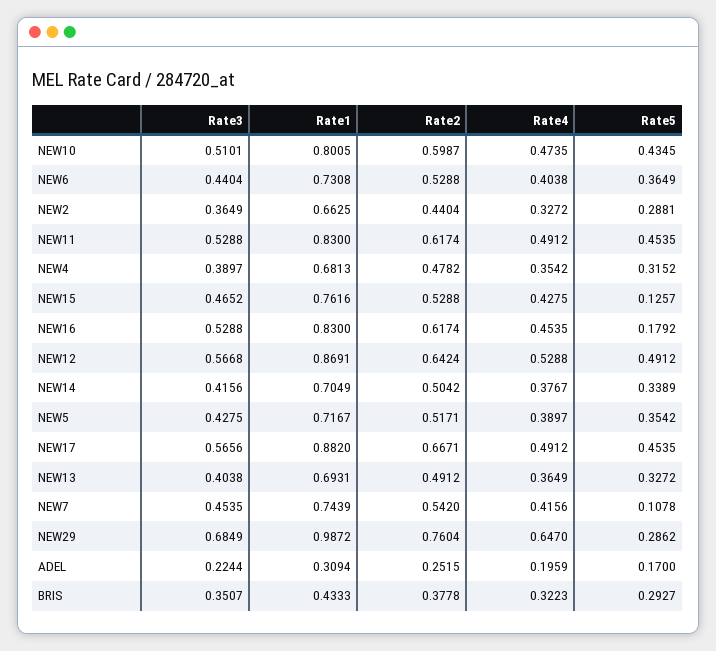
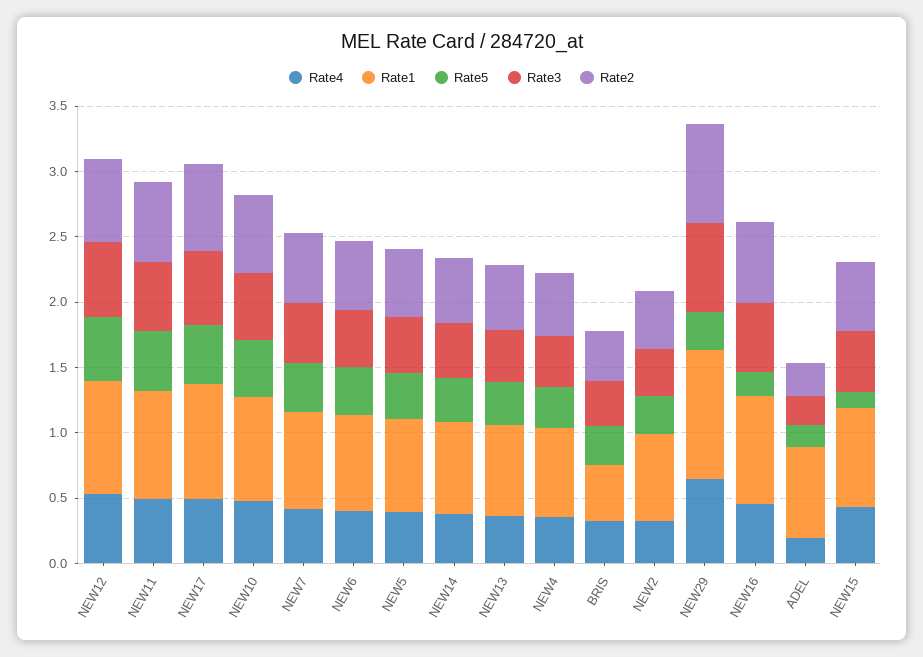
Rate5, NEW7: 0.1078 -> 0.4
Rate1, ADEL: 0.3094 -> 0.7

